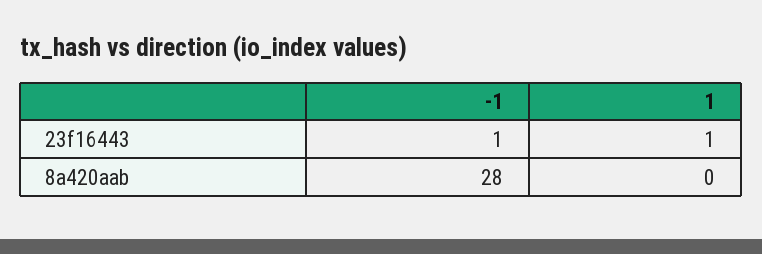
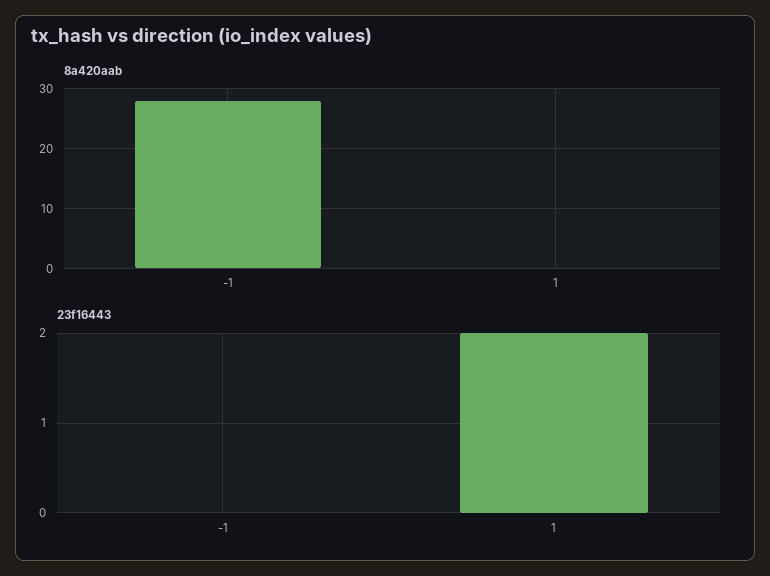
23f16443, -1: 1 -> 0
23f16443, 1: 1 -> 2

